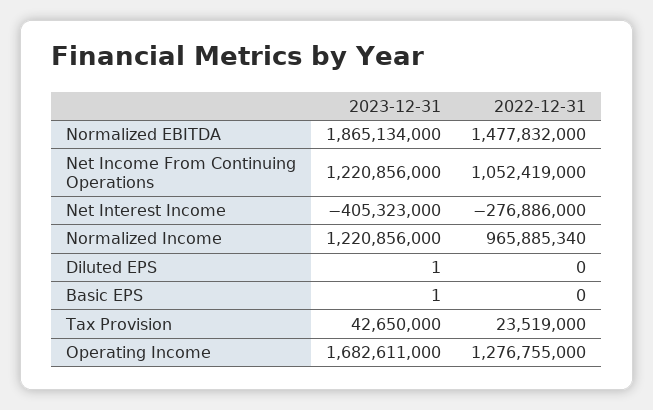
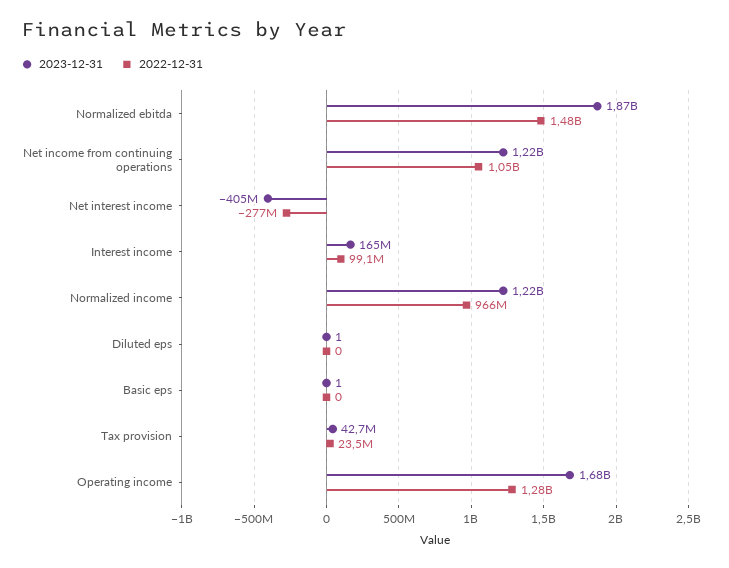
2023-12-31, Interest income: none -> 165000000
2022-12-31, Interest income: none -> 99100000

